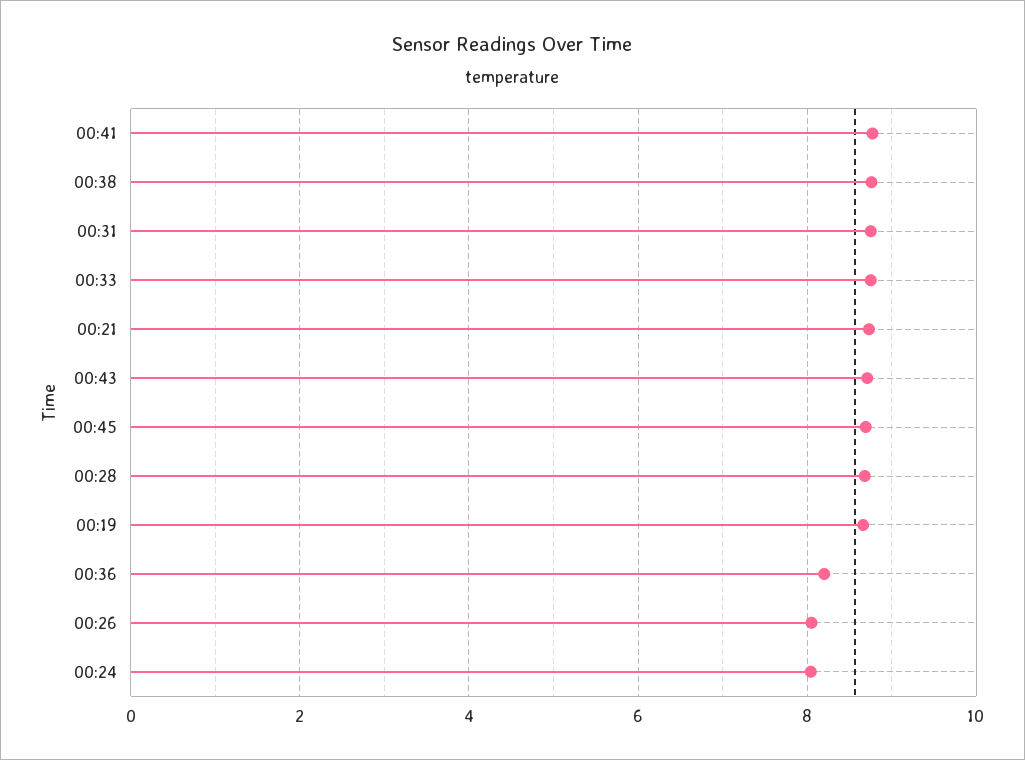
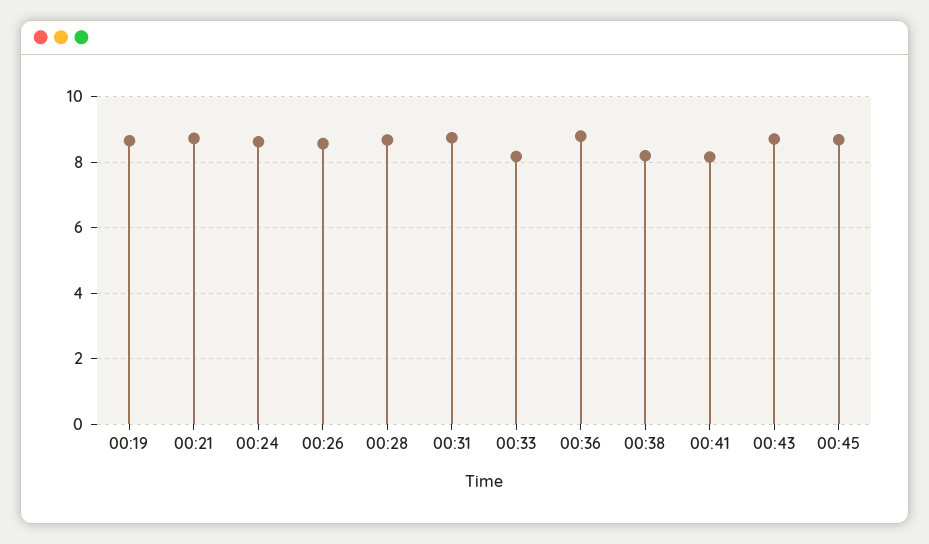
00:41: 8.8 -> 8.2
00:38: 8.8 -> 8.2
00:33: 8.8 -> 8.2
00:36: 8.2 -> 8.8
00:26: 8 -> 8.6
00:24: 8 -> 8.6

